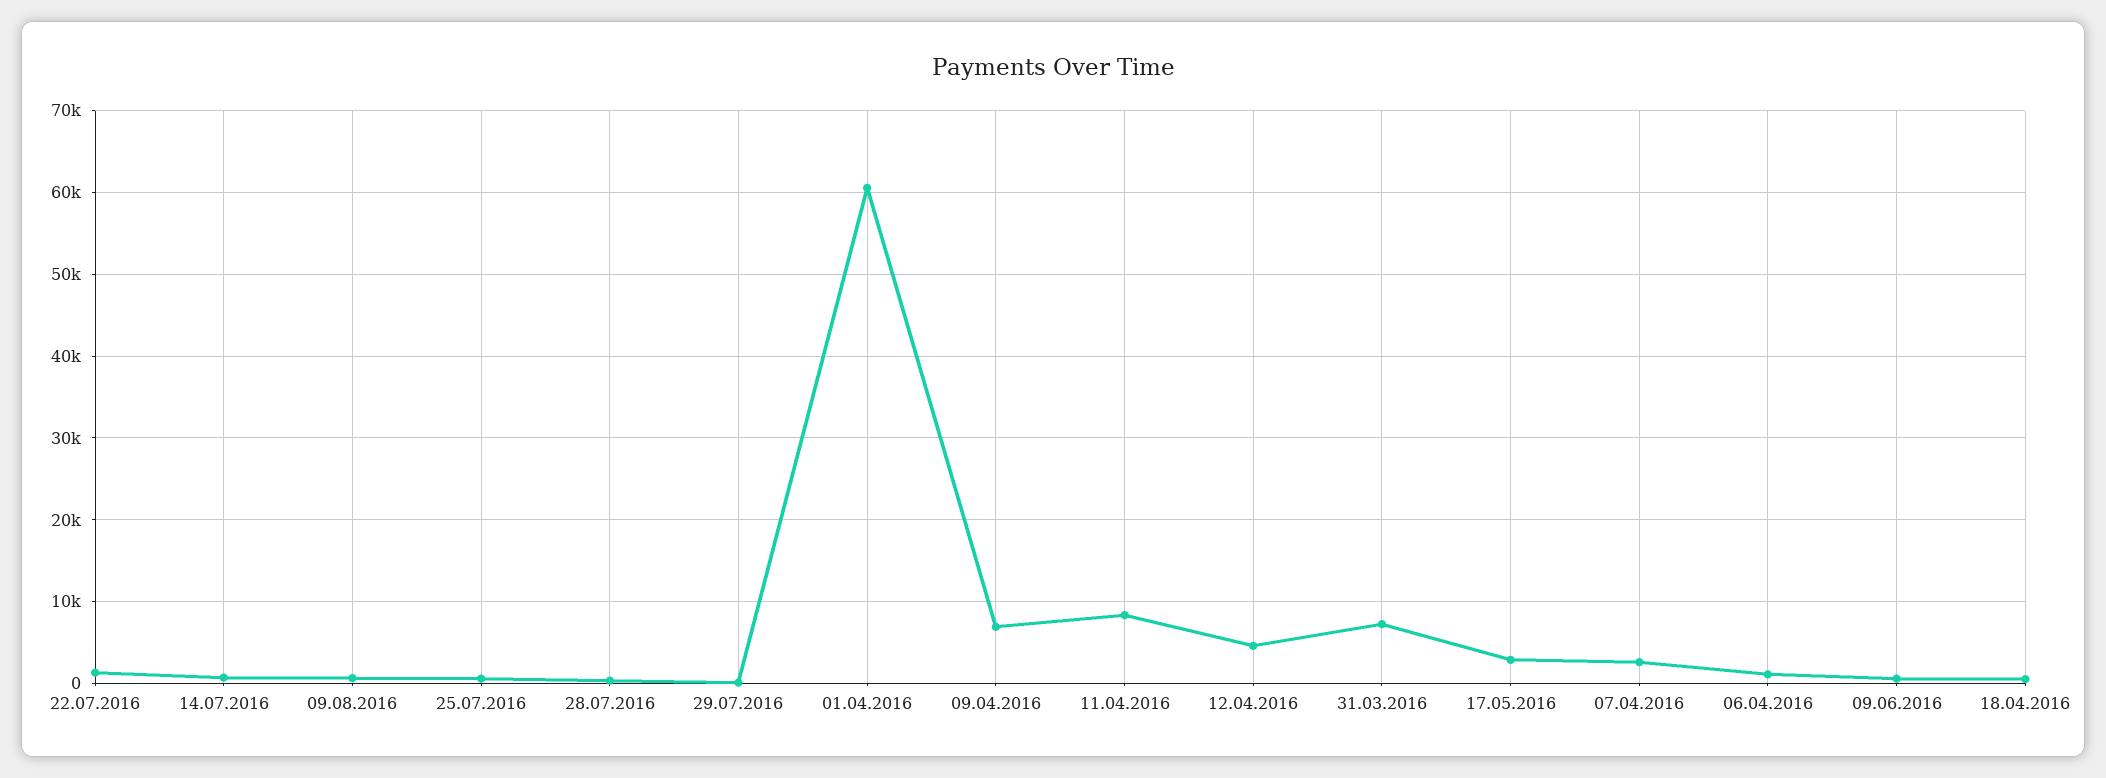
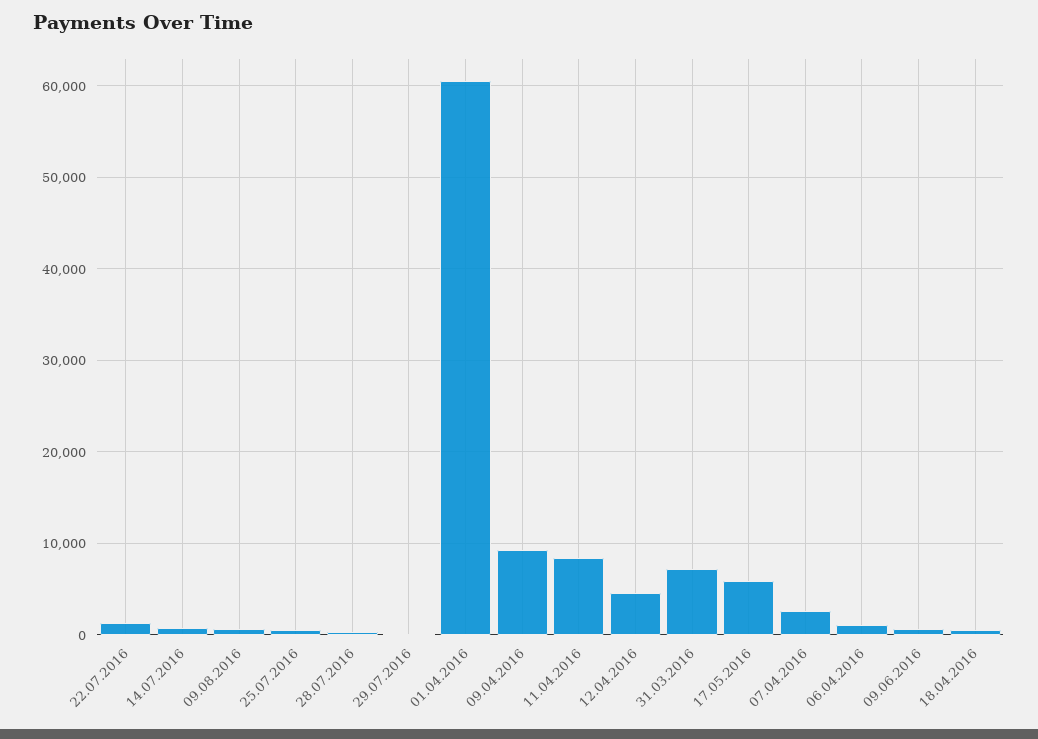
09.04.2016: 7000 -> 9000
17.05.2016: 3000 -> 6000

